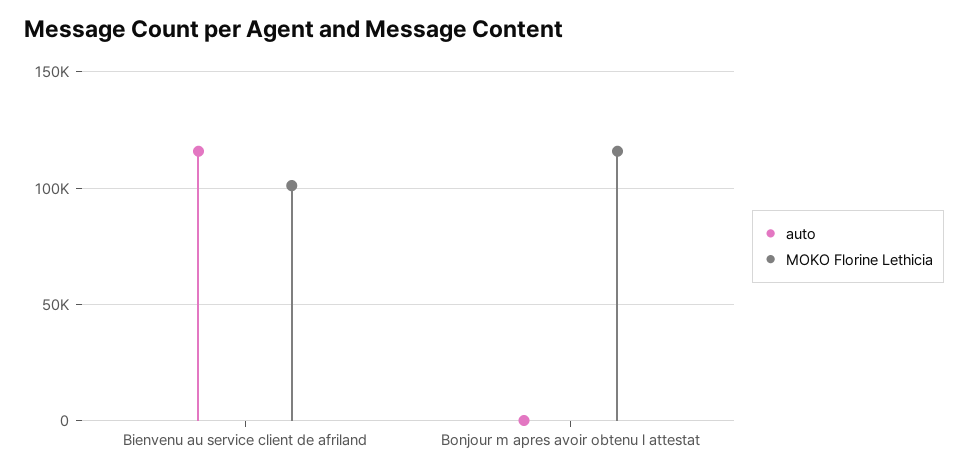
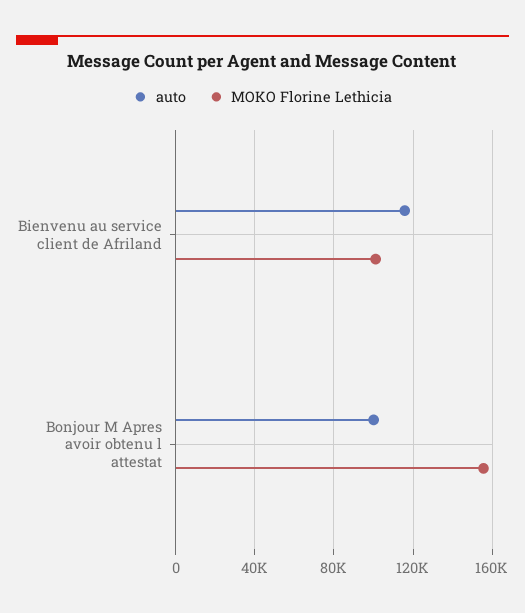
auto, Bonjour m apres avoir obtenu l attestat: 0 -> 100000
MOKO Florine Lethicia, Bonjour m apres avoir obtenu l attestat: 115000 -> 155000

